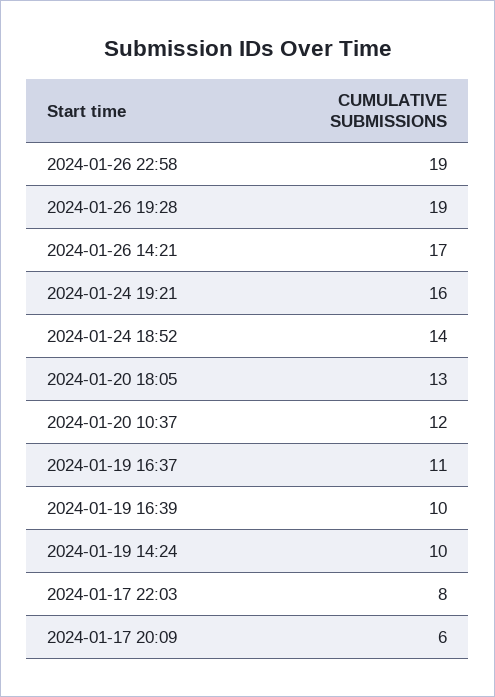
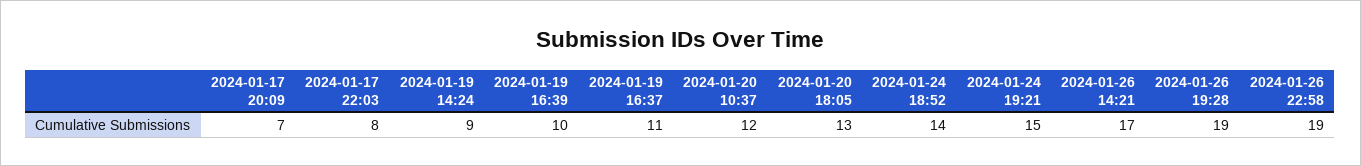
2024-01-24 19:21: 16 -> 15
2024-01-19 14:24: 10 -> 9
2024-01-17 20:09: 6 -> 7

